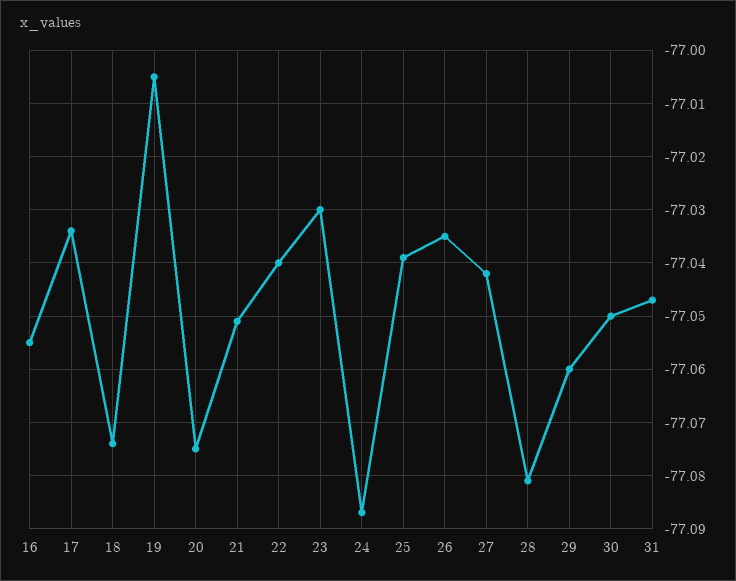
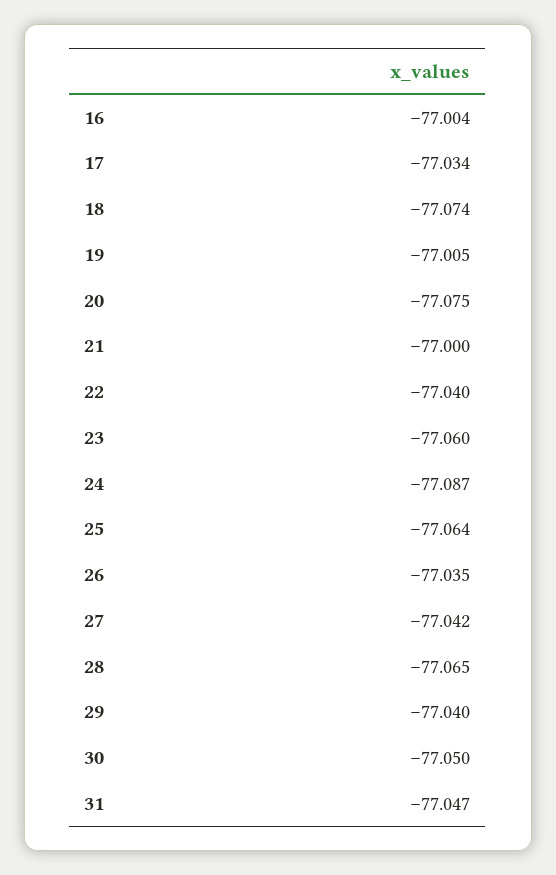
16: -77.055 -> -77.004
21: -77.05 -> -77
23: -77.03 -> -77.06
25: -77.04 -> -77.064
28: -77.08 -> -77.065
29: -77.06 -> -77.04

